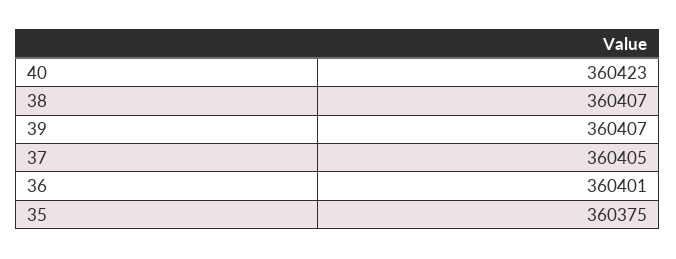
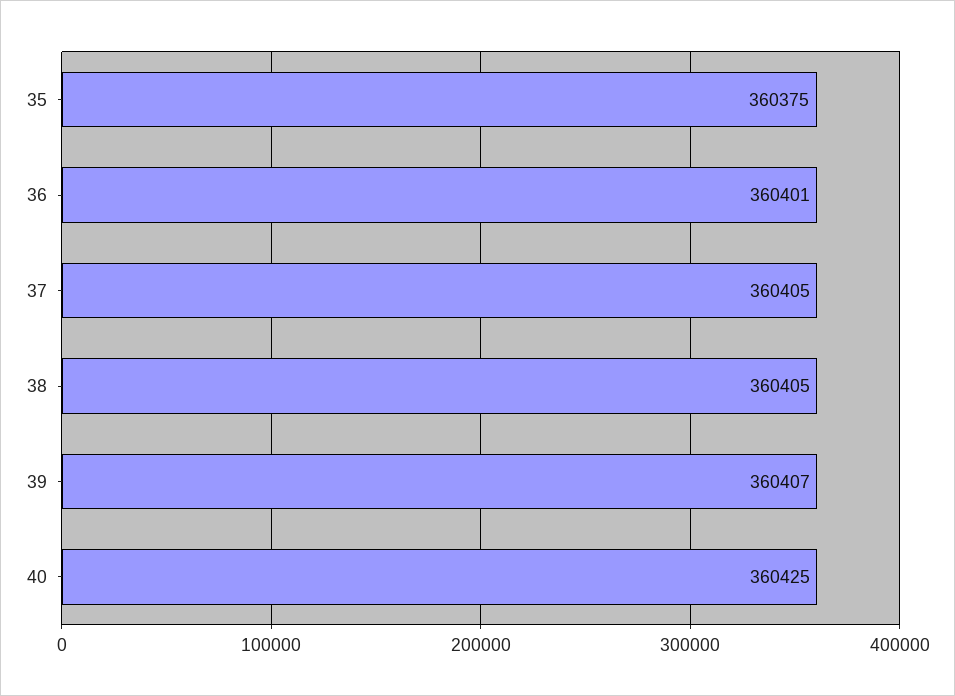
40: 360423 -> 360425
38: 360407 -> 360405

